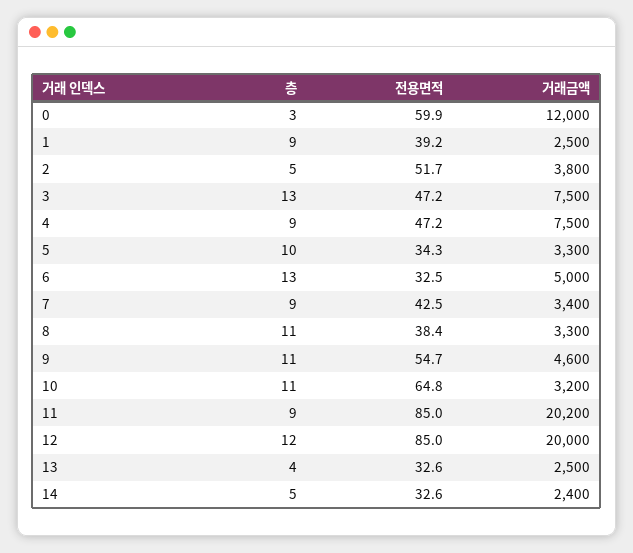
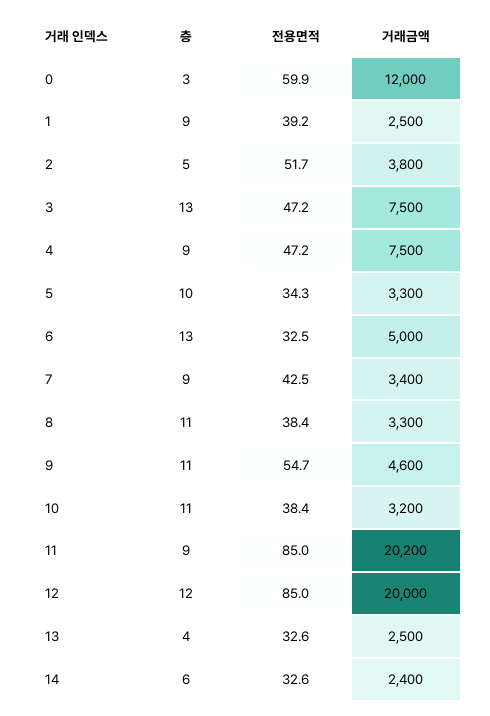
전용면적, 10: 64.8 -> 38.4
층, 14: 5 -> 6

